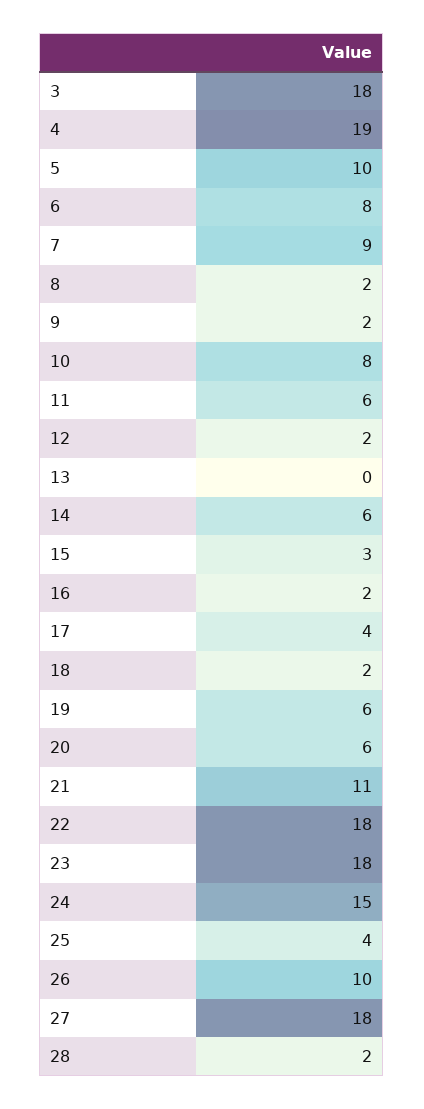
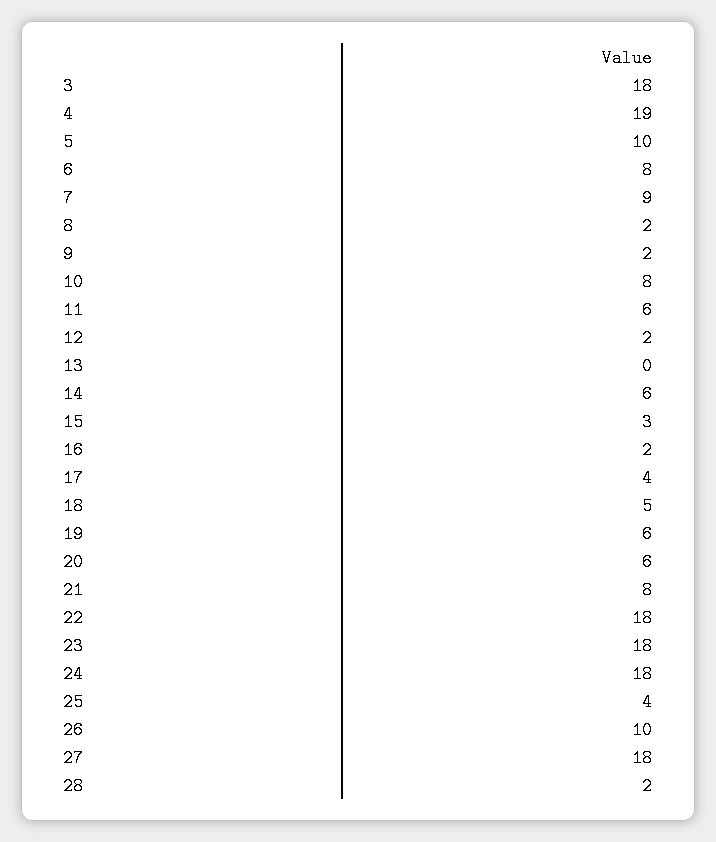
18: 2 -> 5
21: 11 -> 8
24: 15 -> 18

